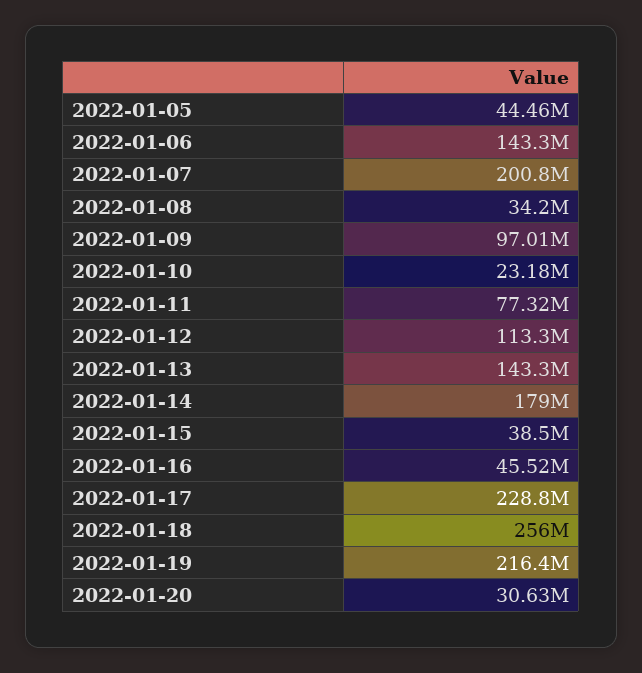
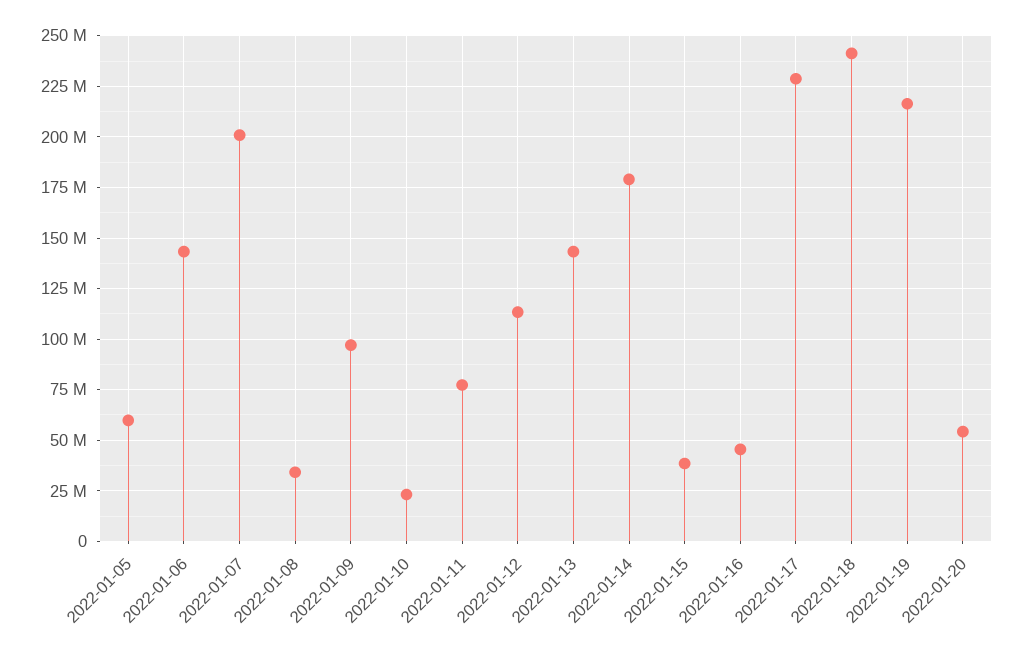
2022-01-05: 44460000 -> 60000000
2022-01-18: 256000000 -> 240000000
2022-01-20: 30630000 -> 55000000

